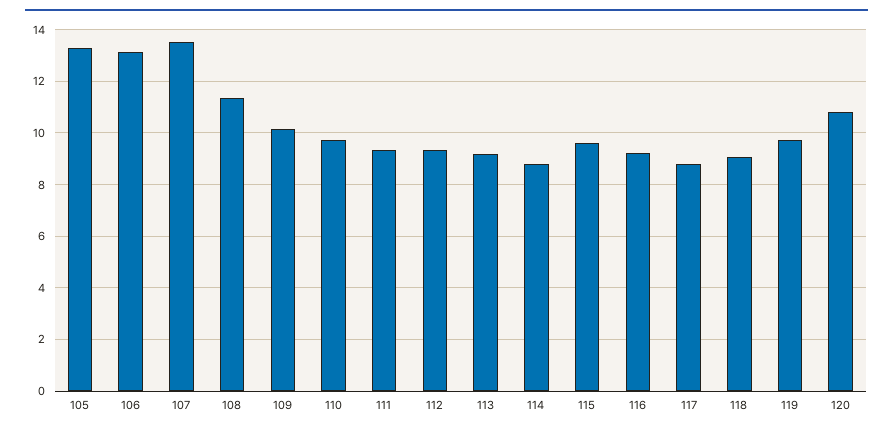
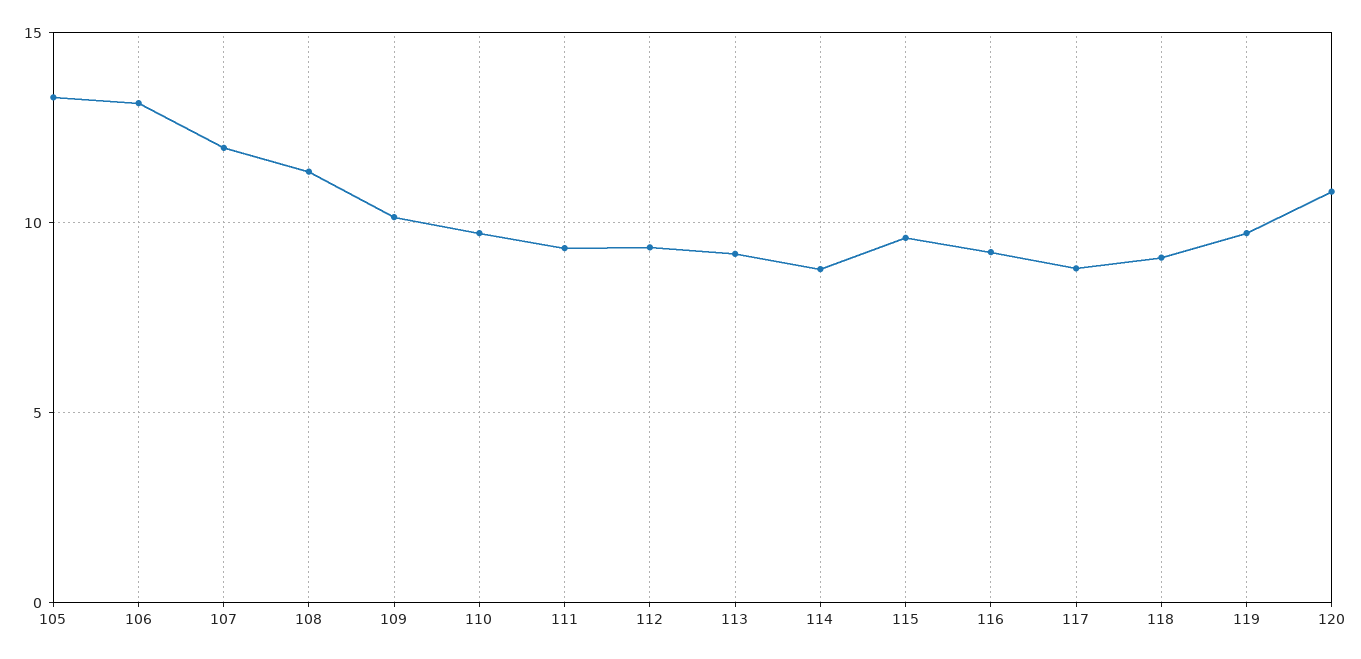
107: 13.5 -> 12

